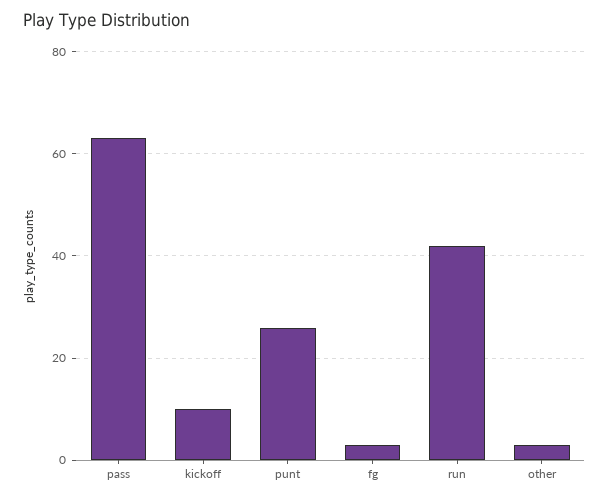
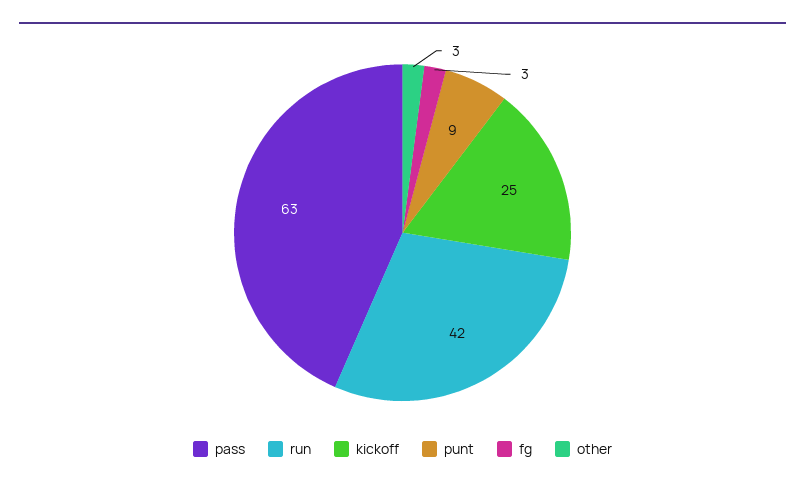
kickoff: 10 -> 25
punt: 25 -> 9

